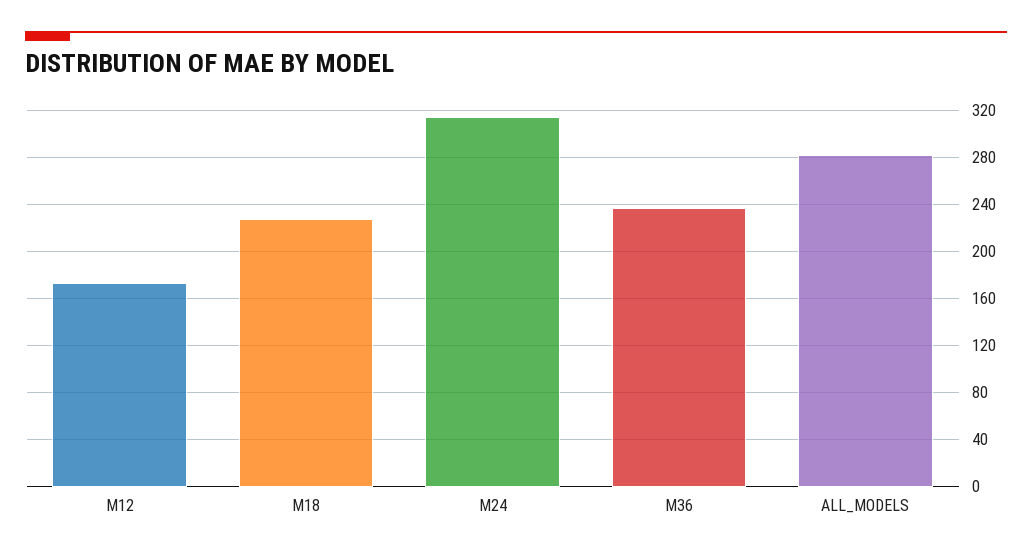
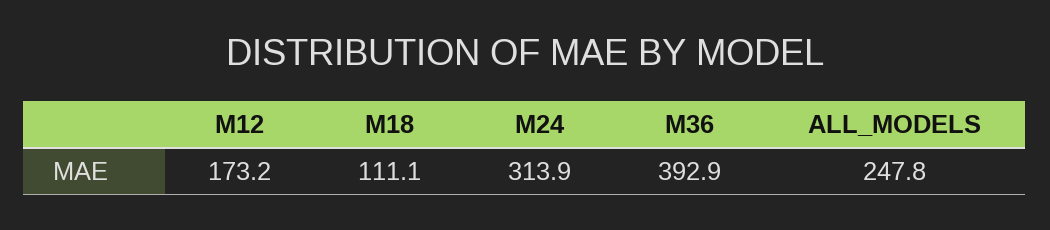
M18: 230 -> 111.1
M36: 240 -> 392.9
ALL_MODELS: 280 -> 247.8

